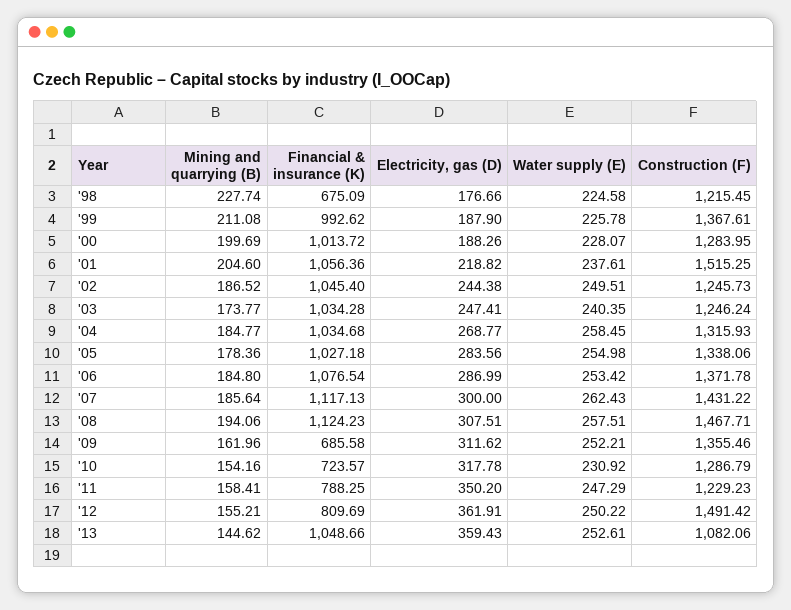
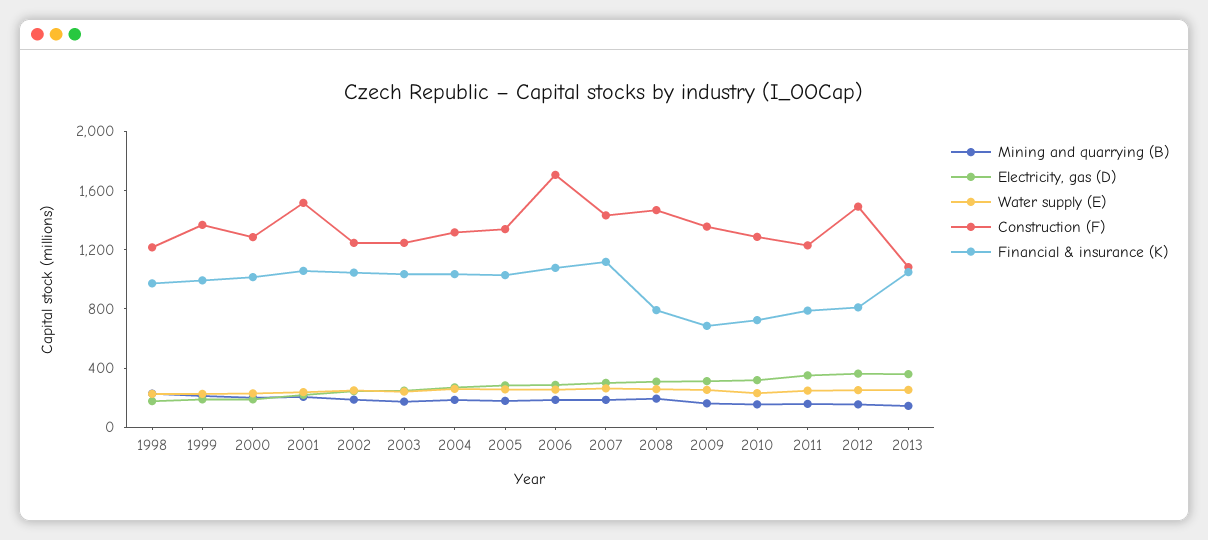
Financial & insurance (K), '98: 675.09 -> 1000
Construction (F), '06: 1371.78 -> 1700
Financial & insurance (K), '08: 1124.23 -> 800

